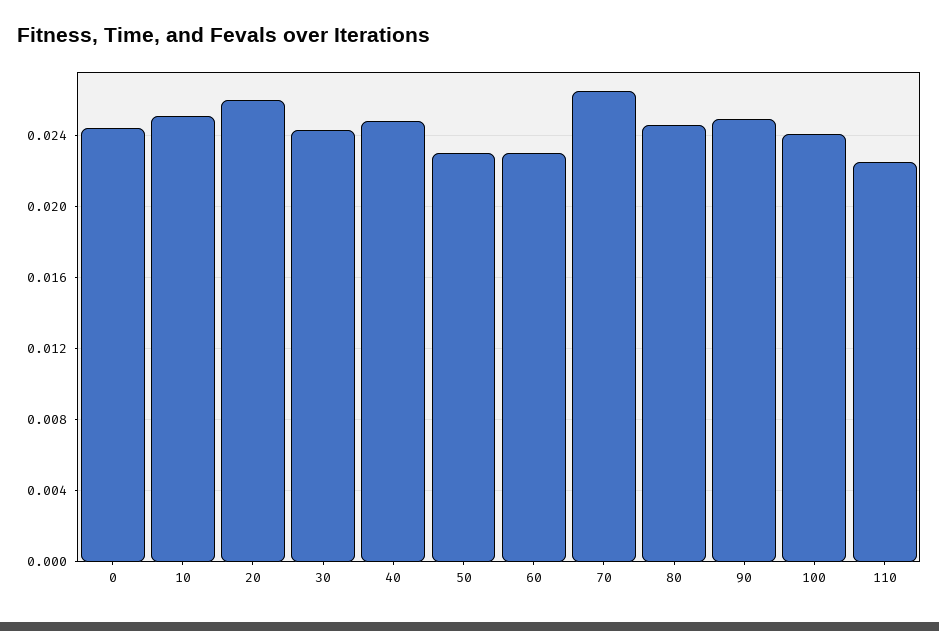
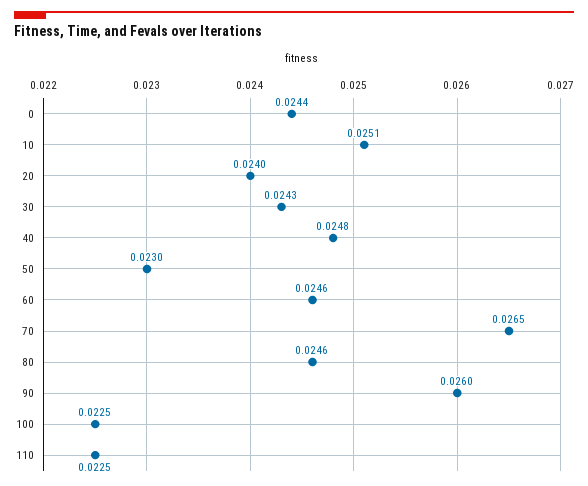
20: 0.026 -> 0.024
60: 0.023 -> 0.0246
90: 0.025 -> 0.026
100: 0.024 -> 0.0225

